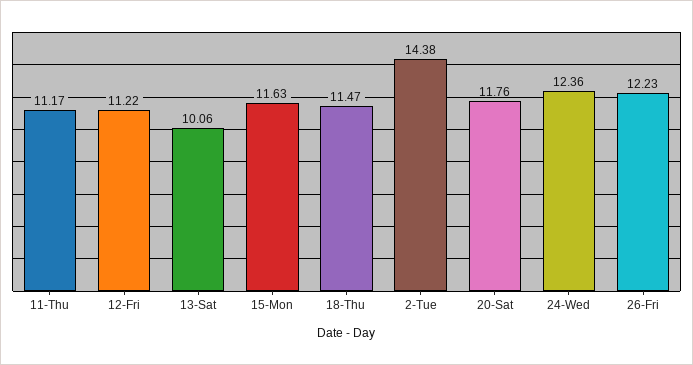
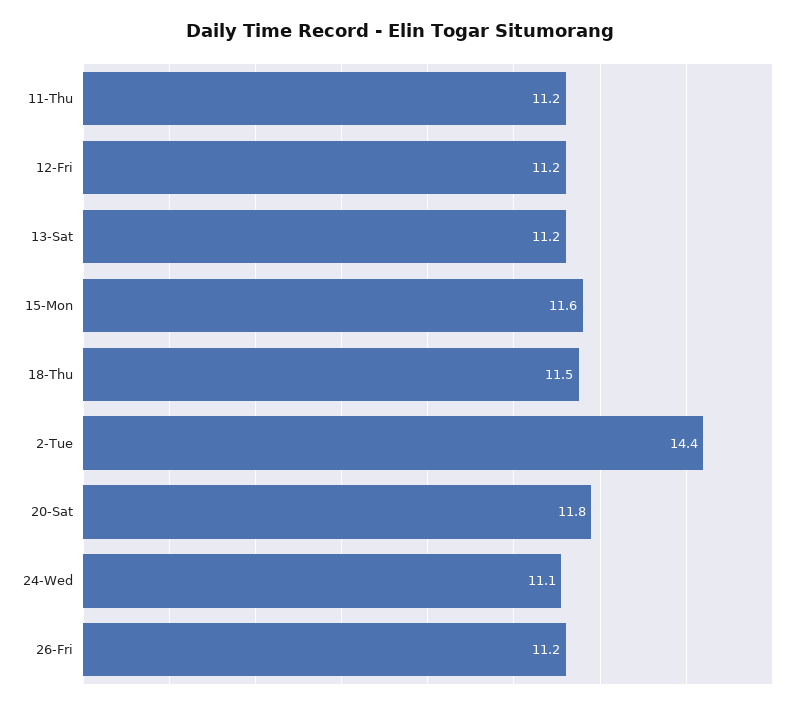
13-Sat: 10.06 -> 11.2
24-Wed: 12.36 -> 11.1
26-Fri: 12.23 -> 11.2

